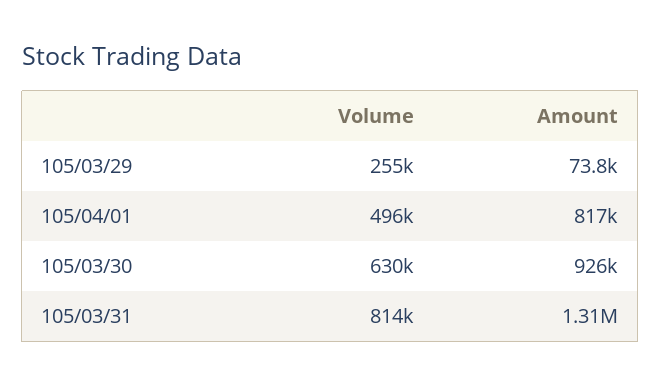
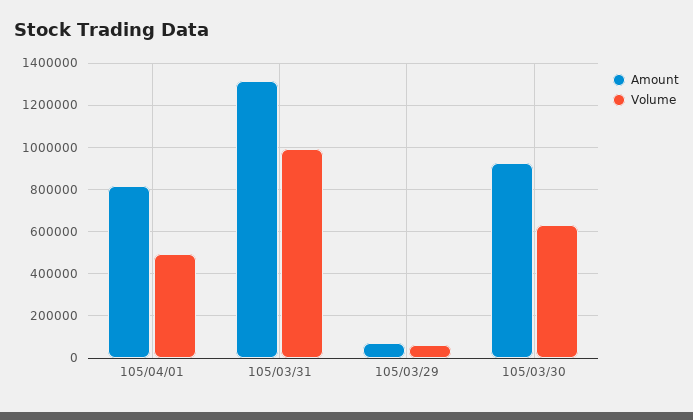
Volume, 105/03/29: 255000 -> 50000
Volume, 105/03/31: 814000 -> 1000000

